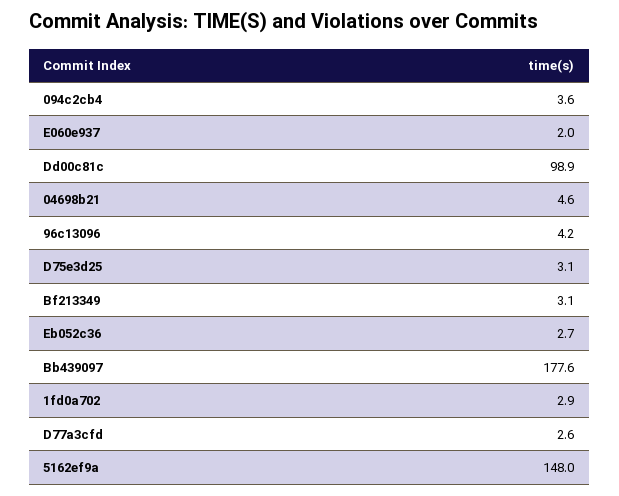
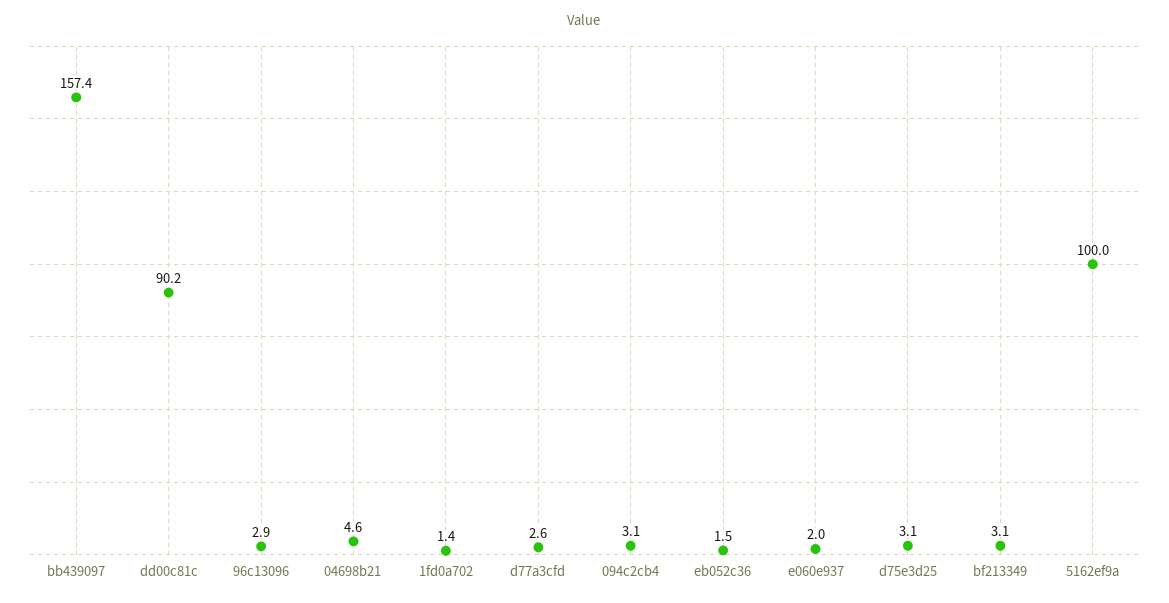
094c2cb4: 3.6 -> 3.1
Dd00c81c: 98.9 -> 90.2
96c13096: 4.2 -> 2.9
Eb052c36: 2.7 -> 1.5
Bb439097: 177.6 -> 157.4
1fd0a702: 2.9 -> 1.4
5162ef9a: 148 -> 100

